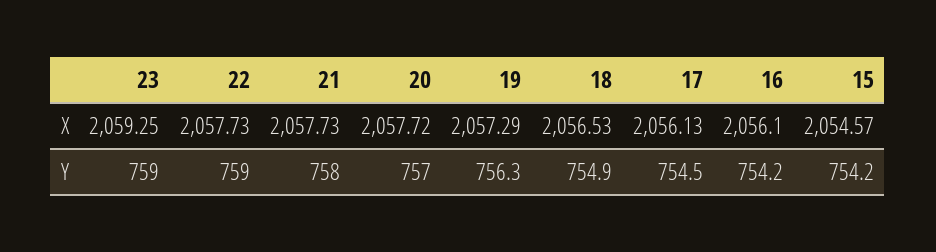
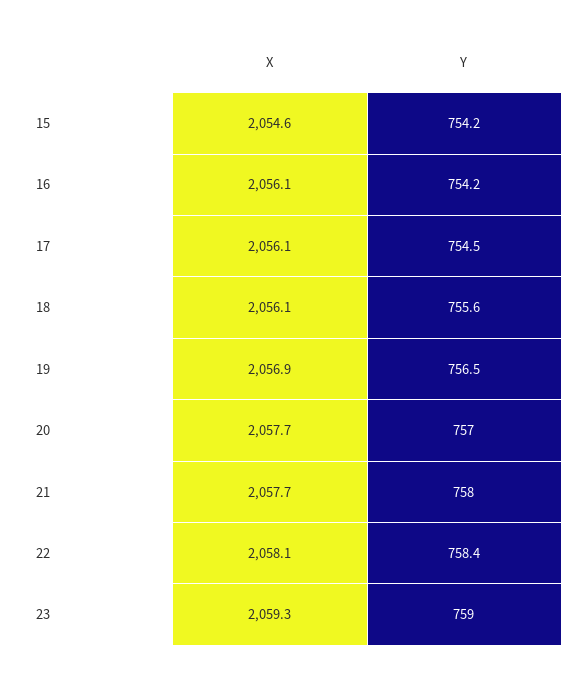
22, X: 2057.73 -> 2058.1
19, X: 2057.29 -> 2056.9
18, X: 2056.53 -> 2056.1
22, Y: 759 -> 758.4
19, Y: 756.3 -> 756.5
18, Y: 754.9 -> 755.6

